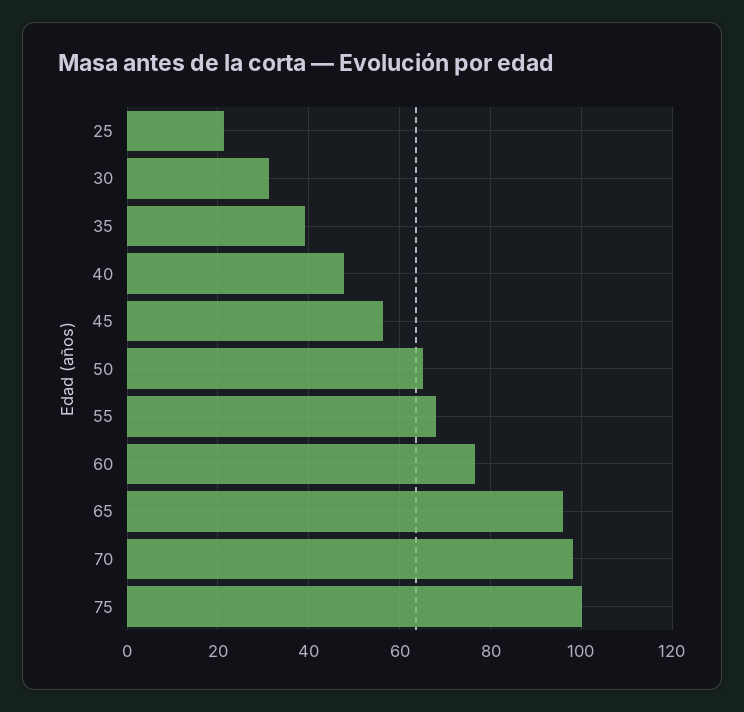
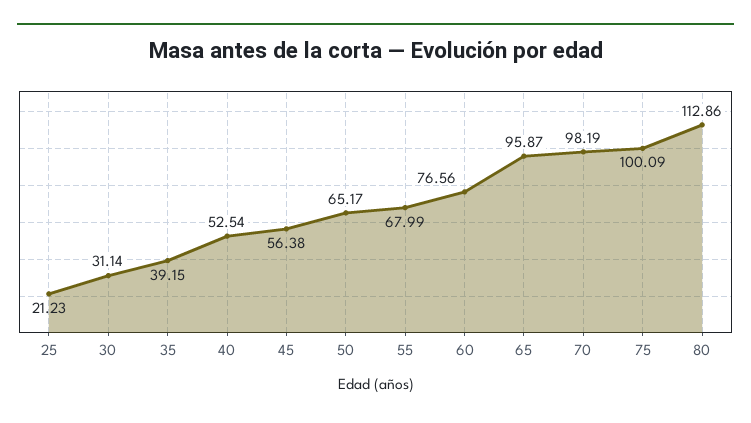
40: 48 -> 52.54
80: none -> 112.86

